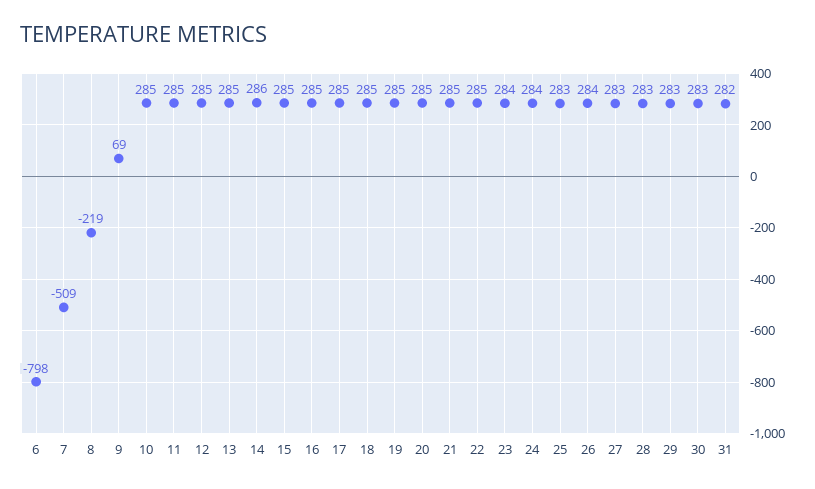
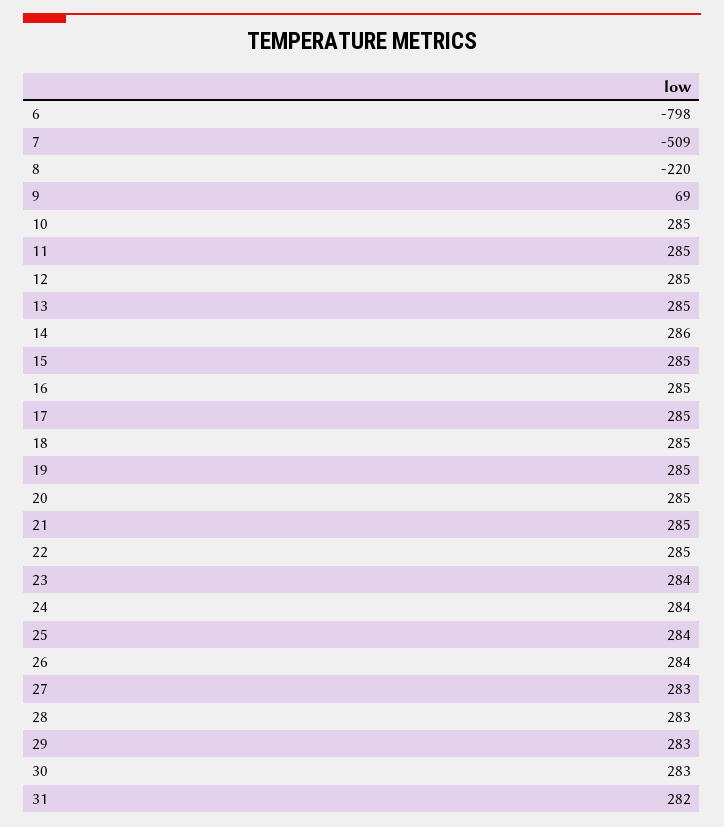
8: -219 -> -220
25: 283 -> 284

